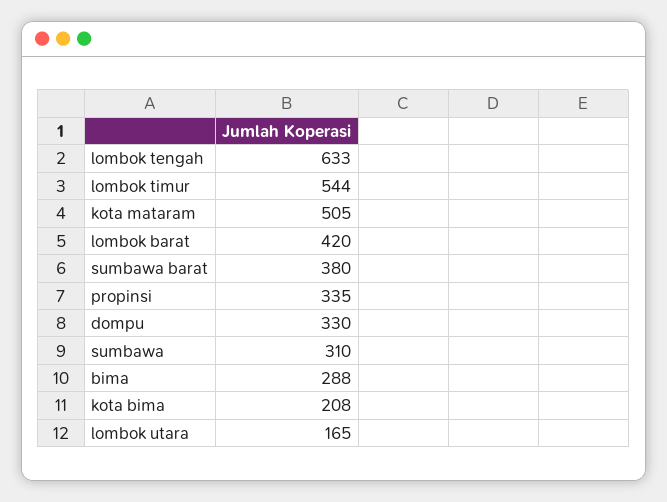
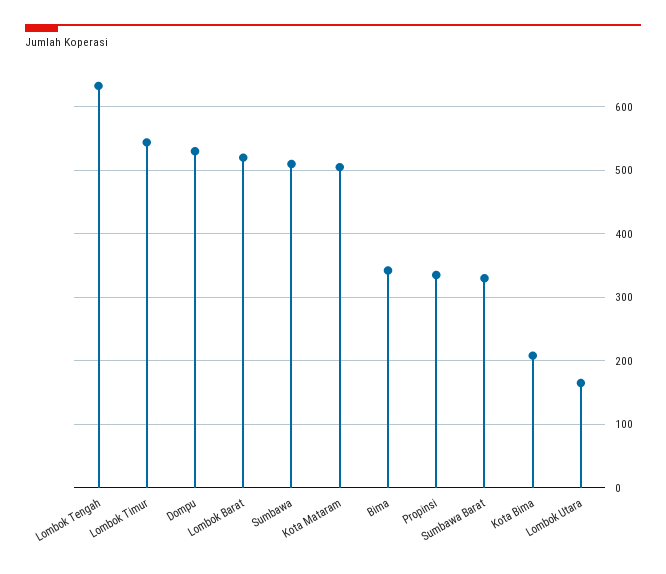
lombok barat: 420 -> 520
sumbawa barat: 380 -> 330
dompu: 330 -> 530
sumbawa: 310 -> 510
bima: 288 -> 340

